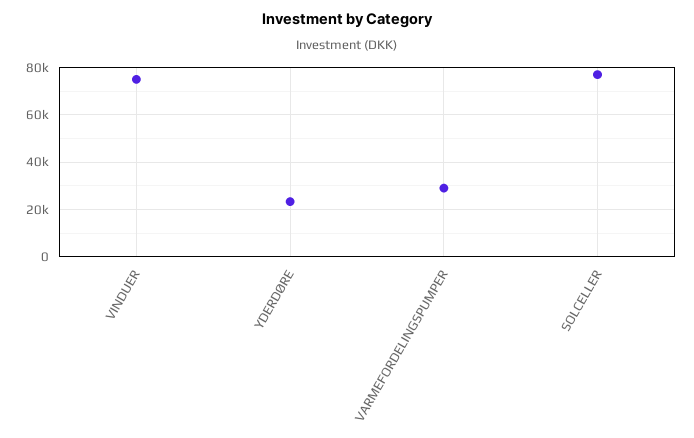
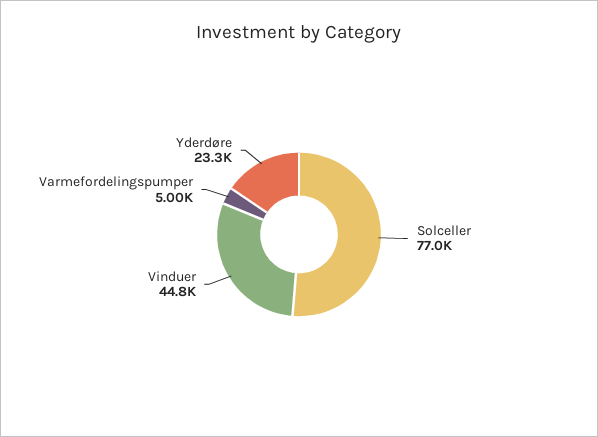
VINDUER: 75000 -> 44800
VARMEFORDELINGSPUMPER: 30000 -> 5000

